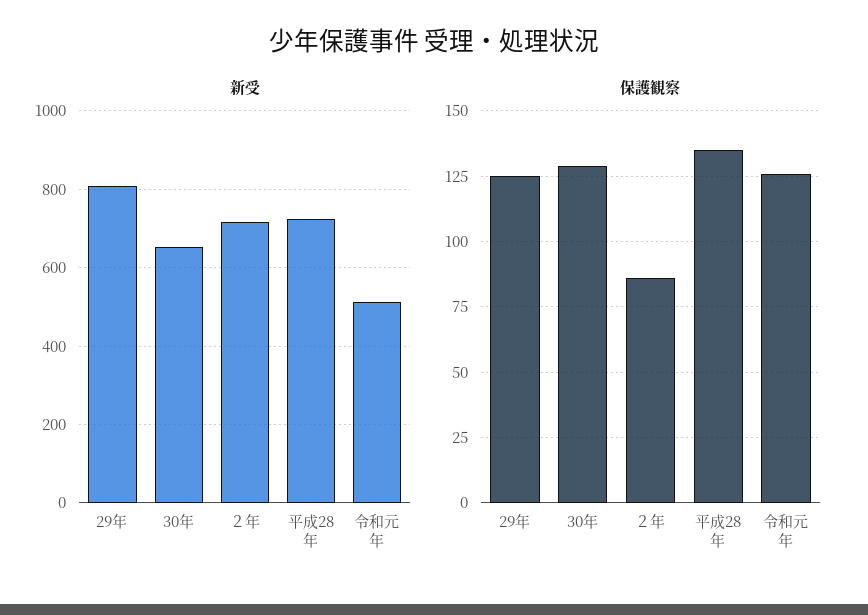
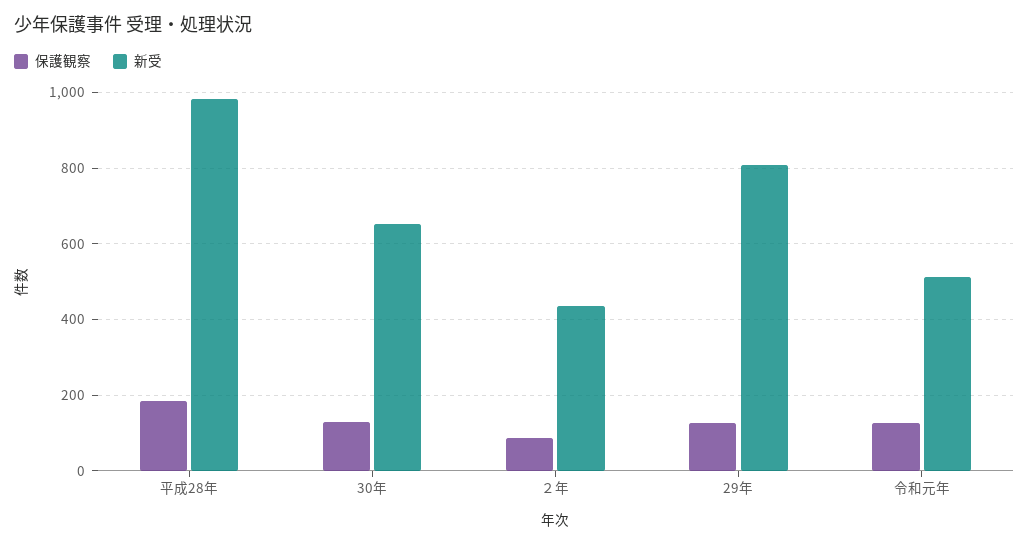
新受, ２年: 720 -> 440
新受, 平成28年: 720 -> 980
保護観察, 平成28年: 135 -> 180

